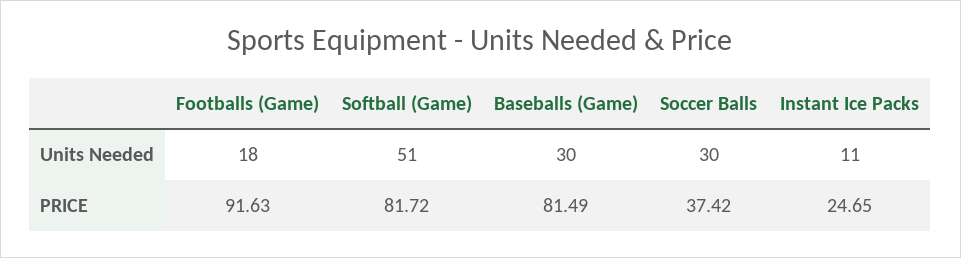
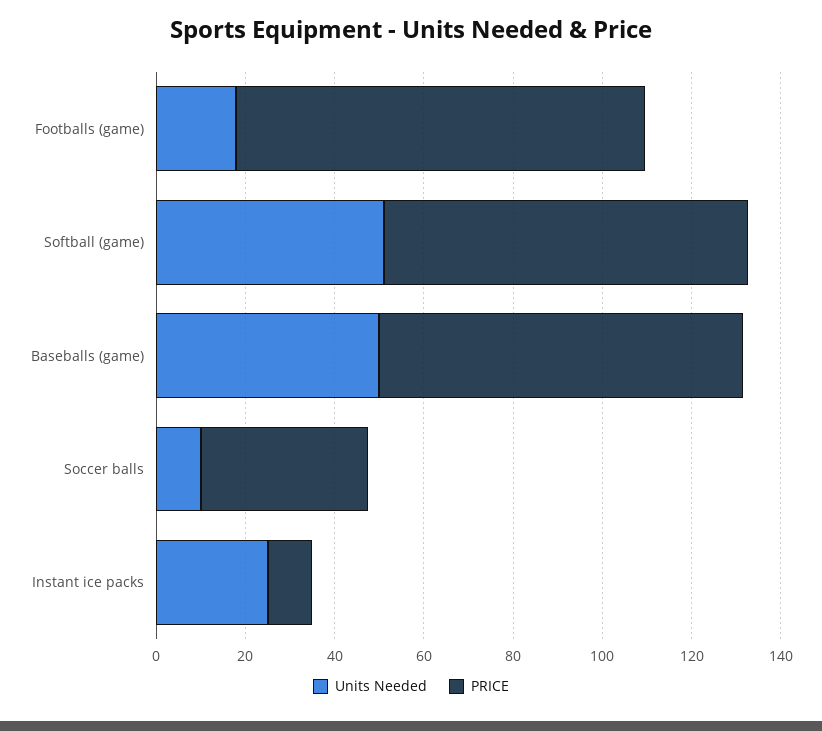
Units Needed, Baseballs (Game): 30 -> 50
Units Needed, Soccer Balls: 30 -> 10
Units Needed, Instant Ice Packs: 11 -> 25
PRICE, Instant Ice Packs: 24.65 -> 10

